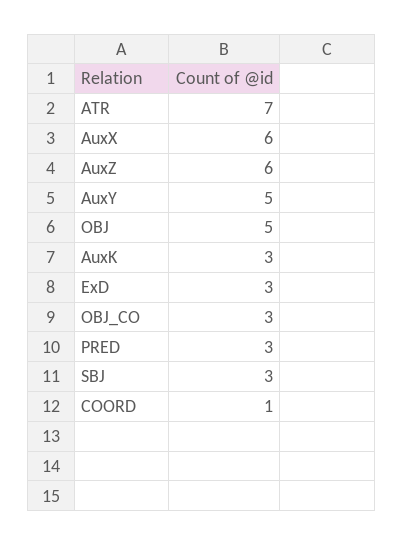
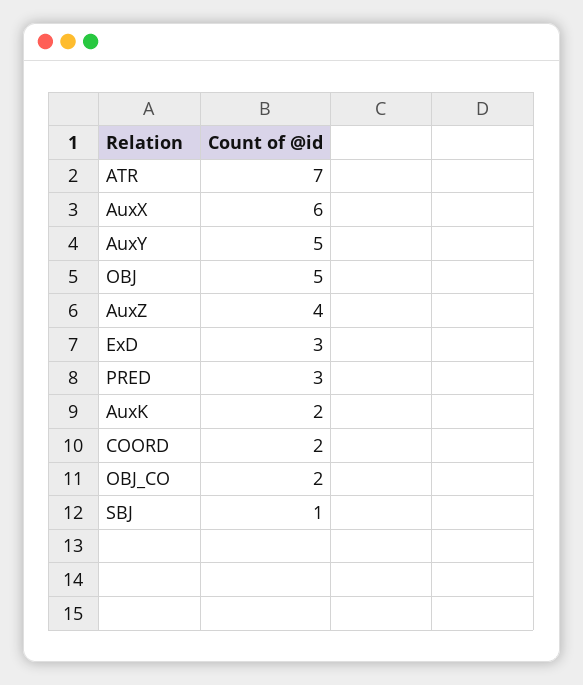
AuxZ: 6 -> 4
AuxK: 3 -> 2
OBJ_CO: 3 -> 2
SBJ: 3 -> 1
COORD: 1 -> 2

